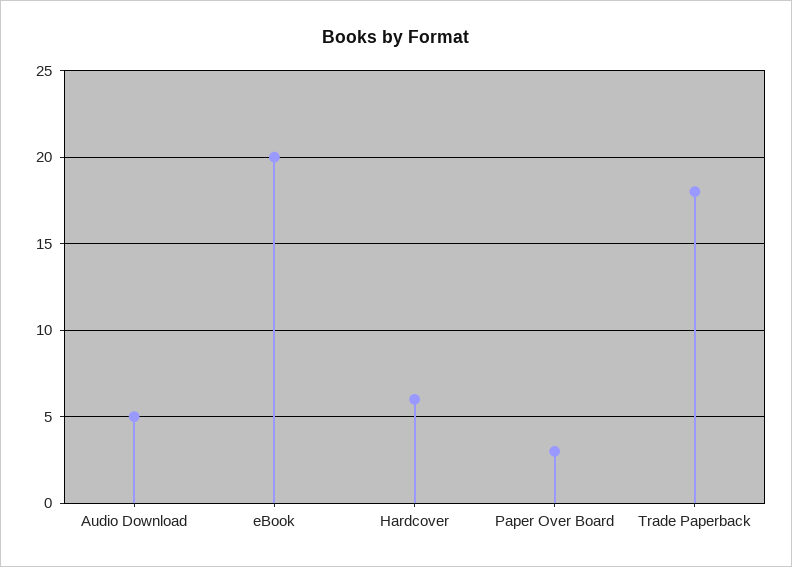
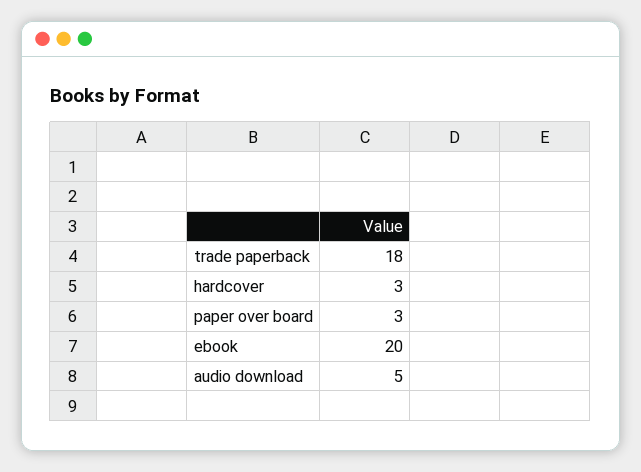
Hardcover: 6 -> 3

